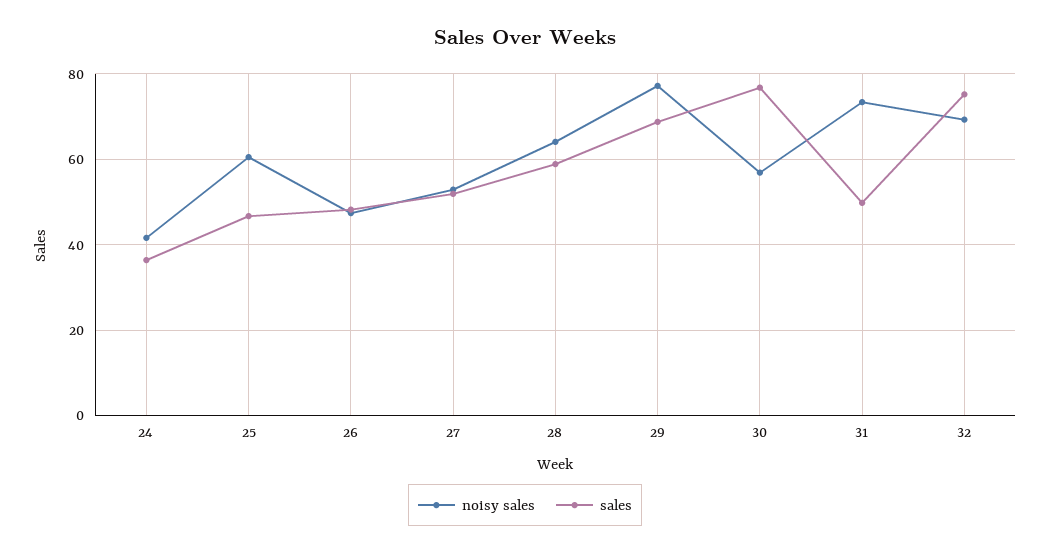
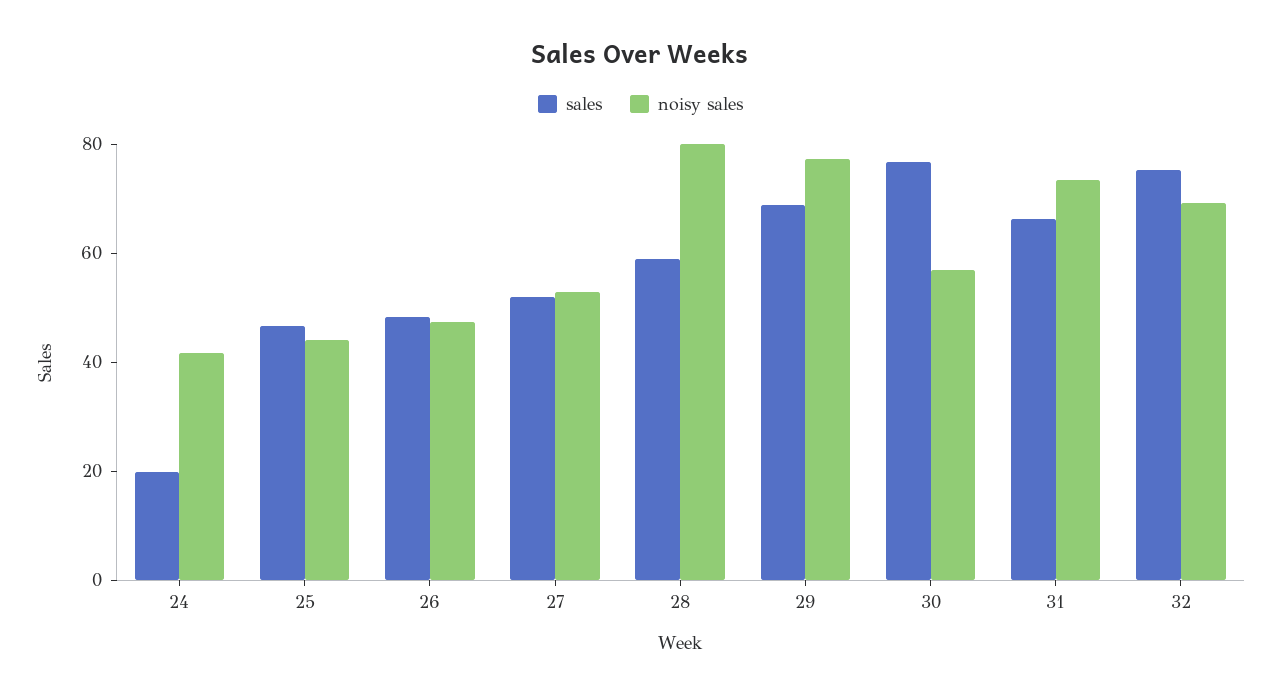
sales, 24: 36 -> 20
noisy sales, 25: 60 -> 45
noisy sales, 28: 64 -> 80
sales, 31: 50 -> 65

